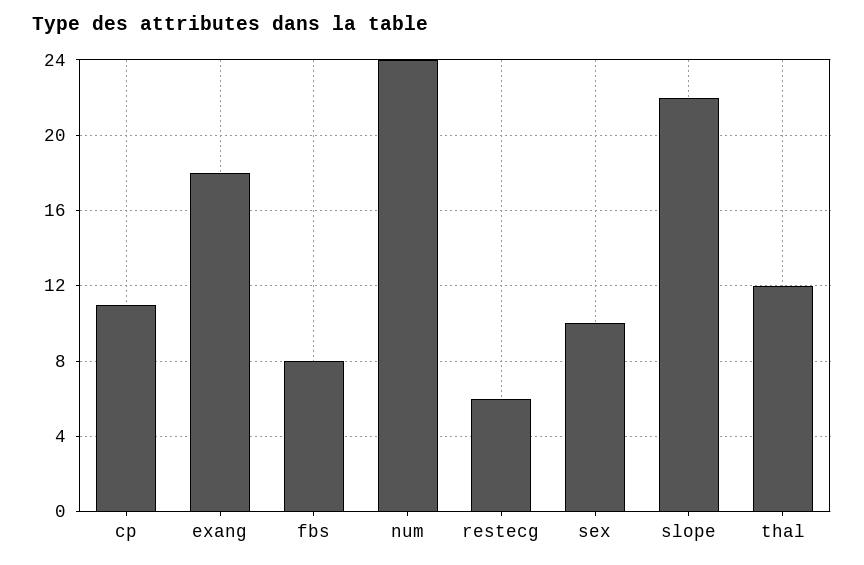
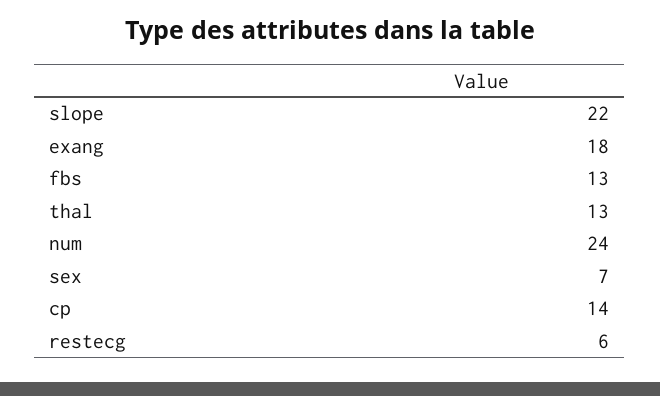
cp: 11 -> 14
fbs: 8 -> 13
sex: 10 -> 7
thal: 12 -> 13

